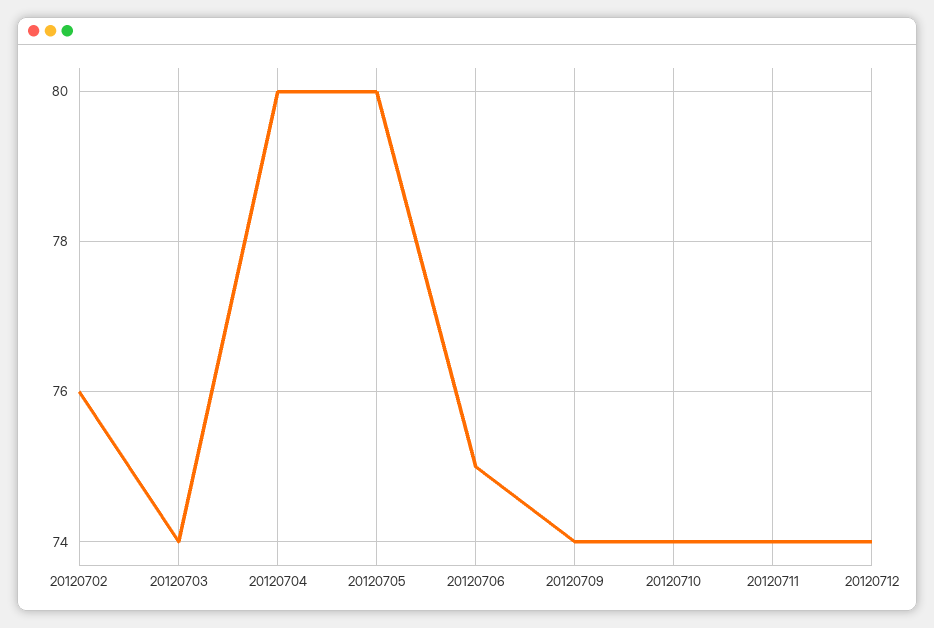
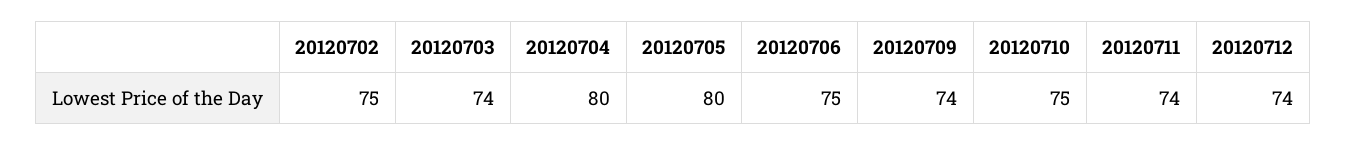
20120702: 76 -> 75
20120710: 74 -> 75

